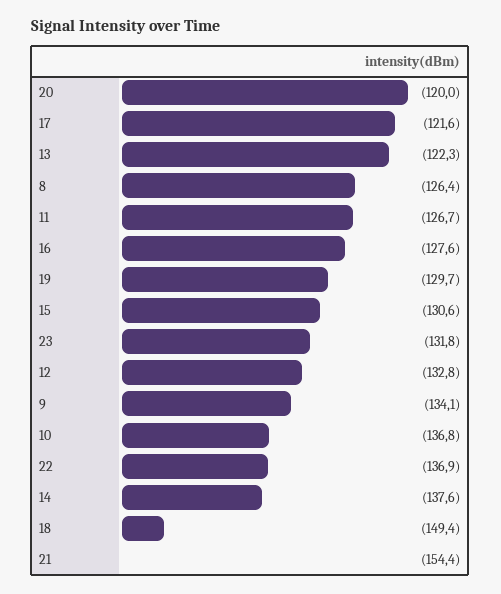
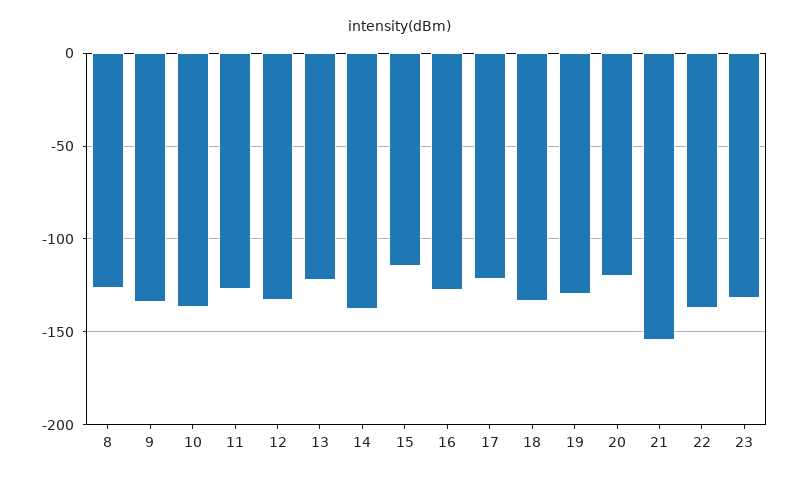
15: -130.6 -> -115
18: -149.4 -> -135

